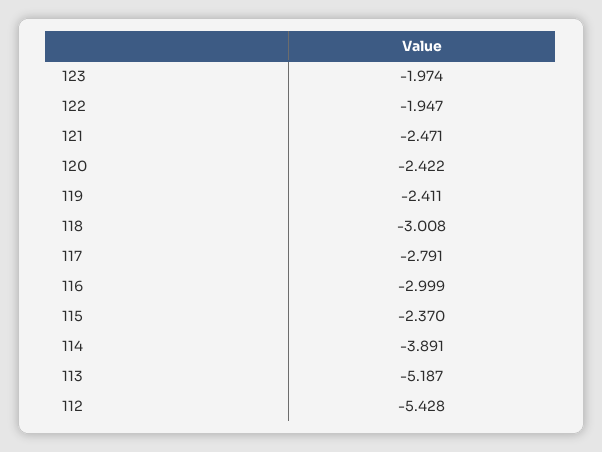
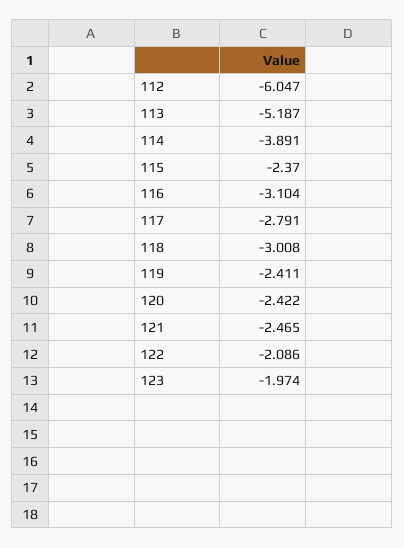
122: -1.947 -> -2.086
121: -2.471 -> -2.465
116: -2.999 -> -3.104
112: -5.428 -> -6.047

